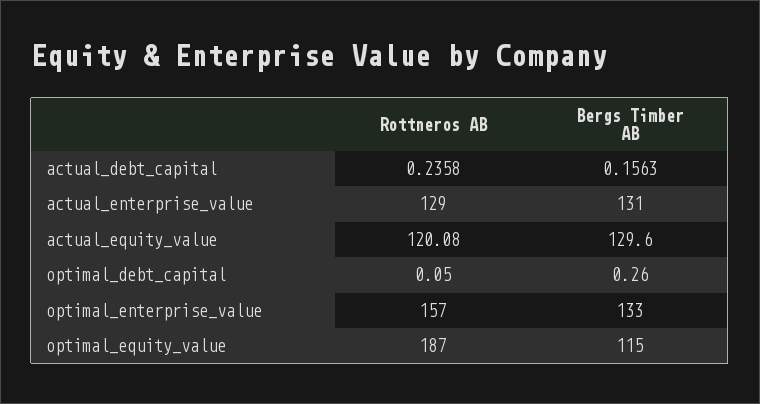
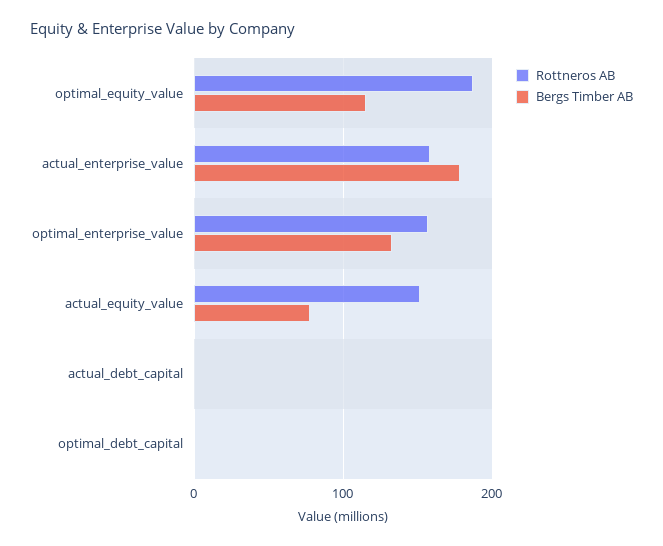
Rottneros AB, actual_enterprise_value: 129 -> 160
Bergs Timber AB, actual_enterprise_value: 131 -> 180
Rottneros AB, actual_equity_value: 120.08 -> 150
Bergs Timber AB, actual_equity_value: 129.6 -> 80

